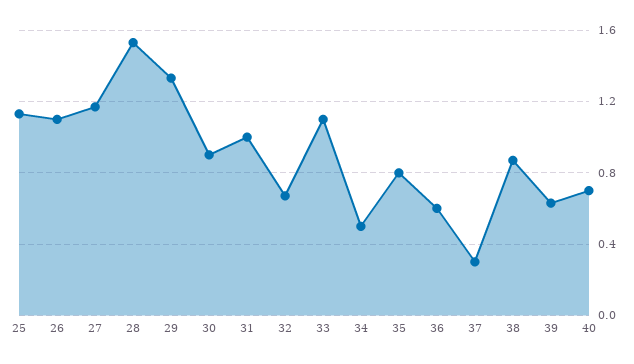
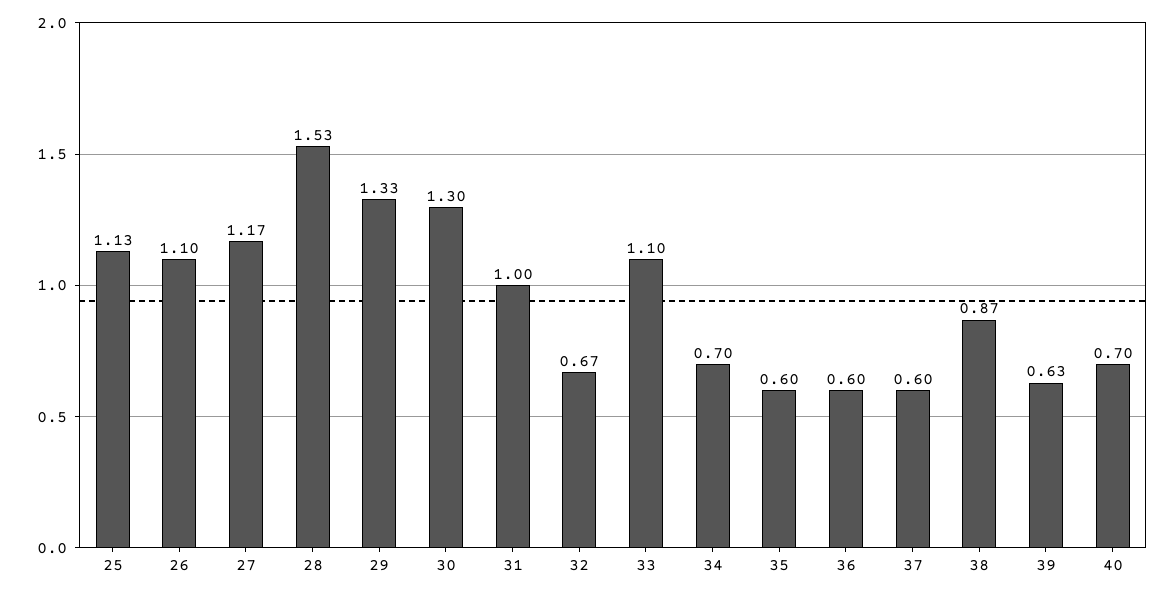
30: 0.9 -> 1.3
34: 0.5 -> 0.7
35: 0.8 -> 0.6
37: 0.3 -> 0.6

